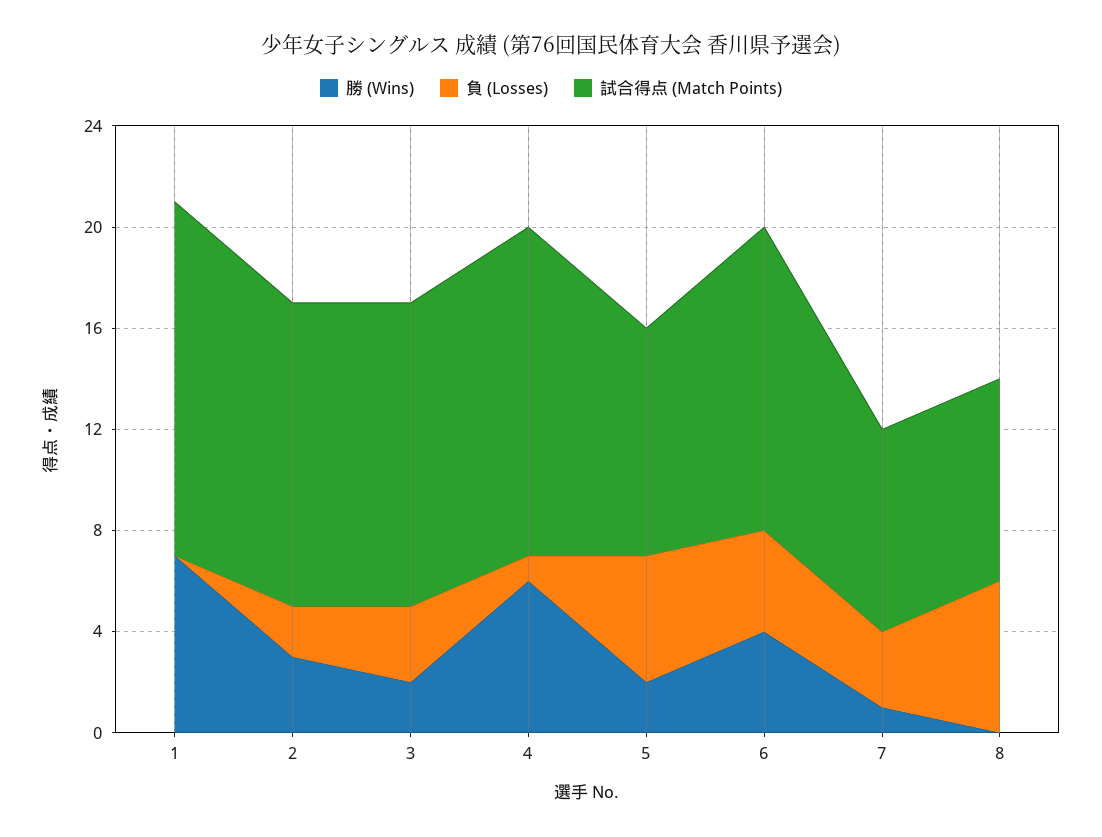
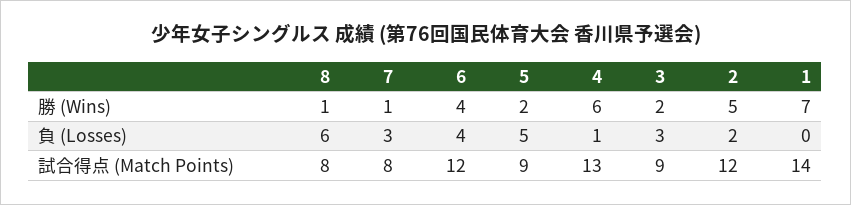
勝 (Wins), 2: 3 -> 5
試合得点 (Match Points), 3: 12 -> 9
勝 (Wins), 8: 0 -> 1

